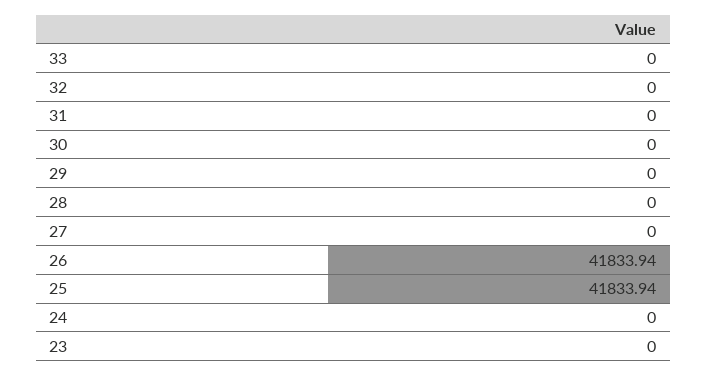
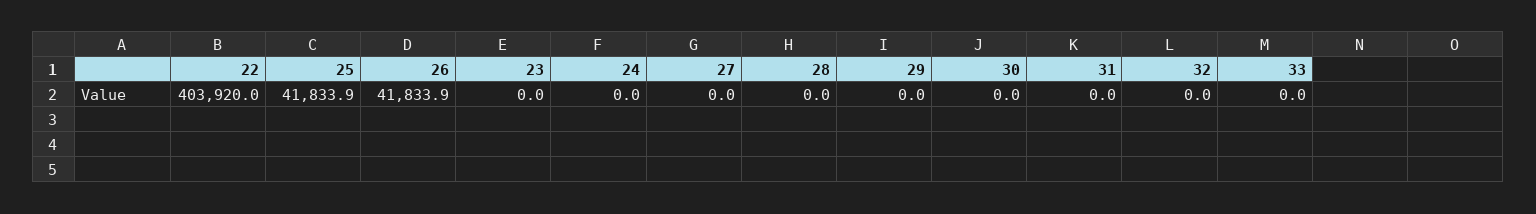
22: none -> 403920

